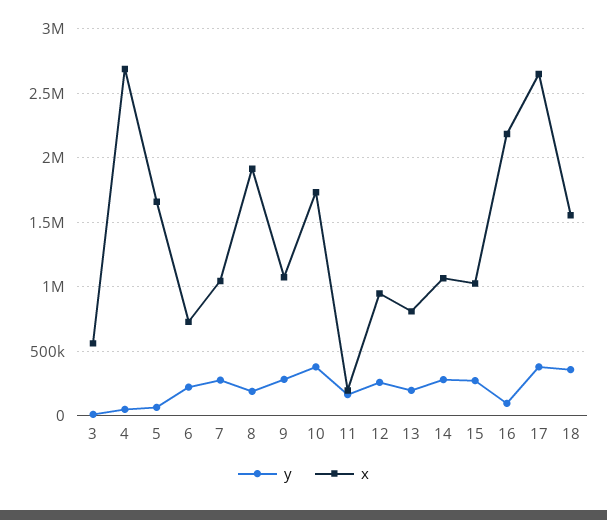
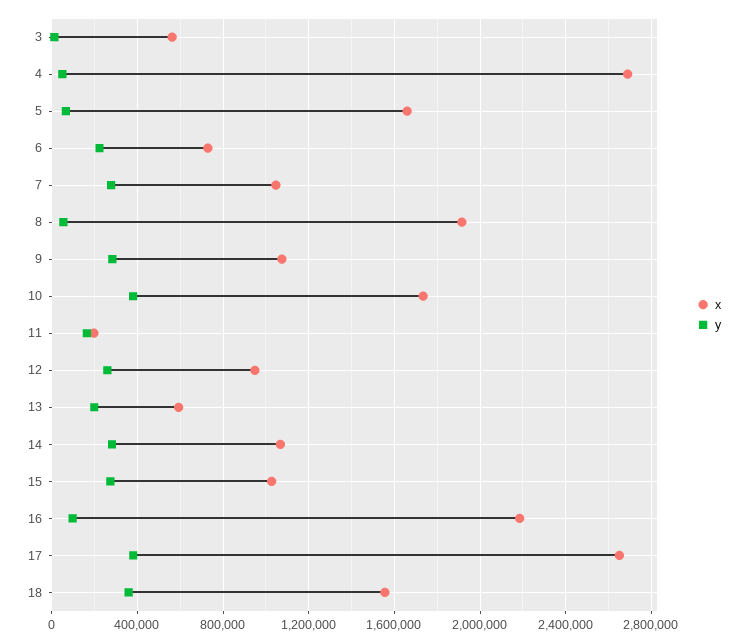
y, 8: 200000 -> 50000
x, 13: 800000 -> 600000

